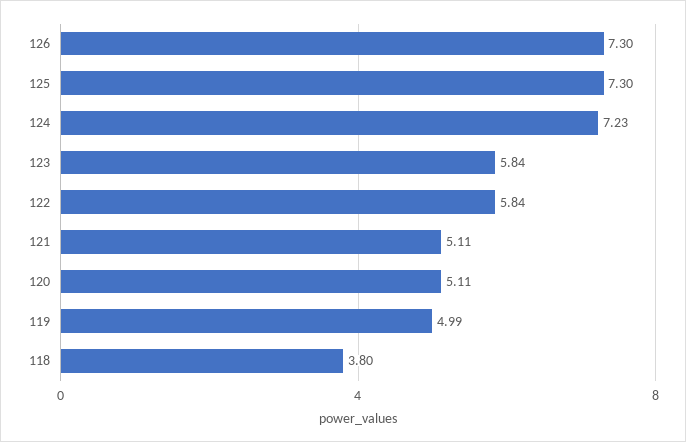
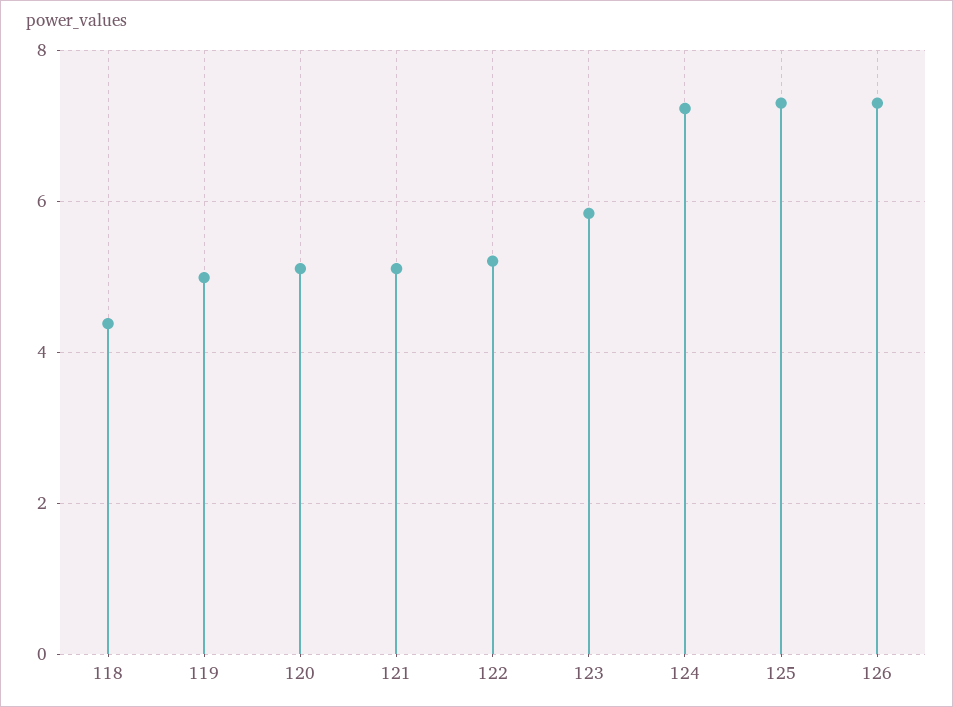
122: 5.84 -> 5.2
118: 3.8 -> 4.4

